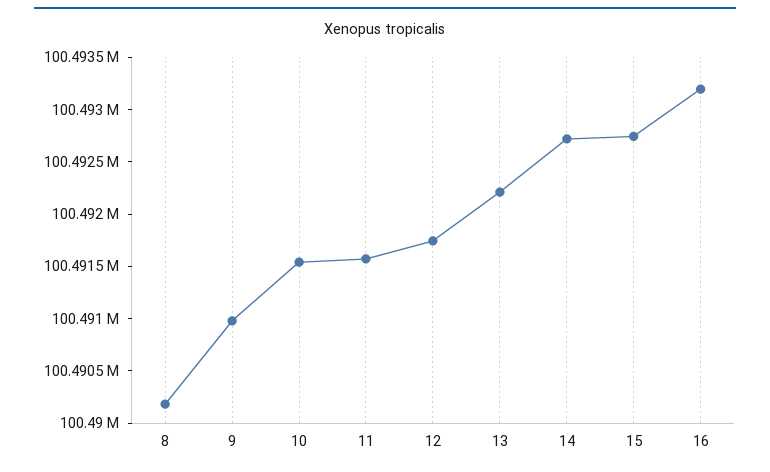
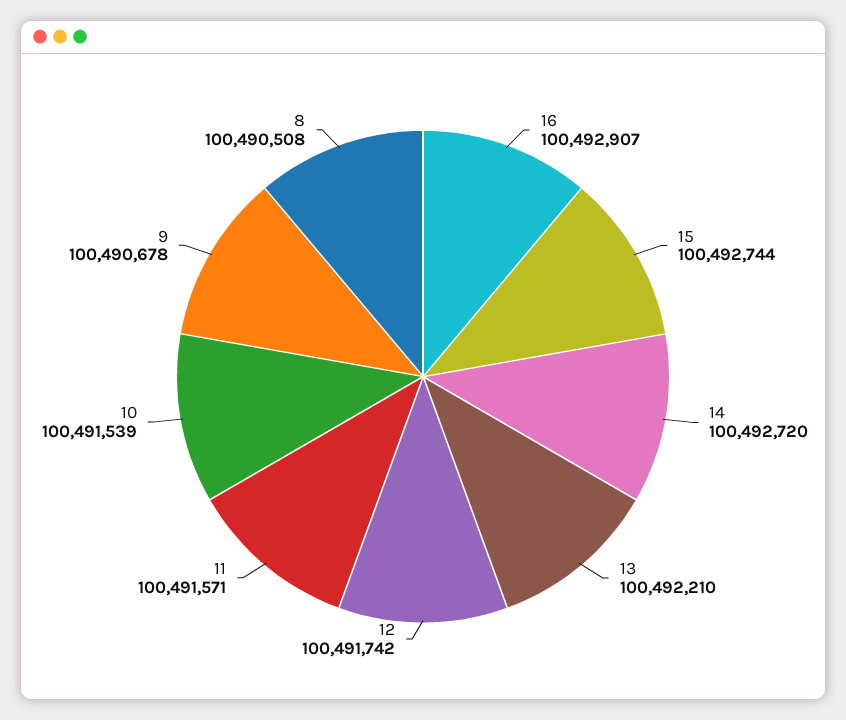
8: 100490200 -> 100490508
9: 100491000 -> 100490678
16: 100493200 -> 100492907

